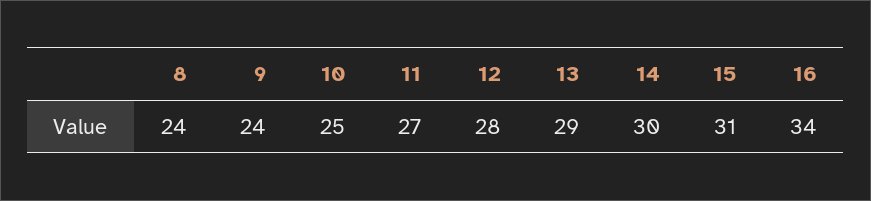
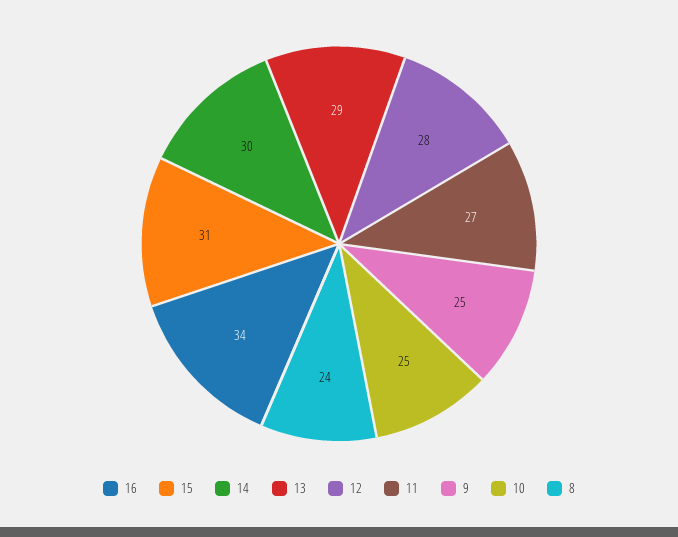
9: 24 -> 25

